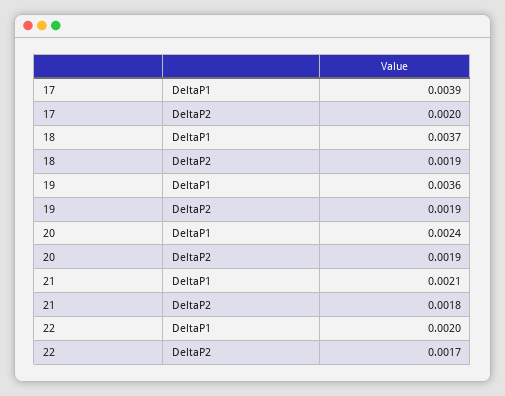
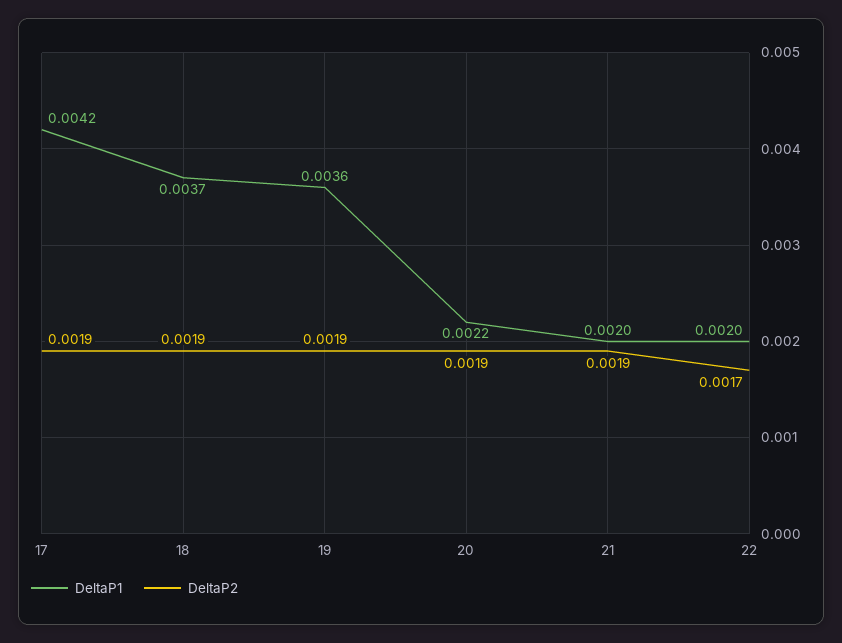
DeltaP1, 17: 0.0039 -> 0.0042
DeltaP2, 17: 0.002 -> 0.0019
DeltaP1, 20: 0.0024 -> 0.0022
DeltaP1, 21: 0.0021 -> 0.002
DeltaP2, 21: 0.0018 -> 0.0019

